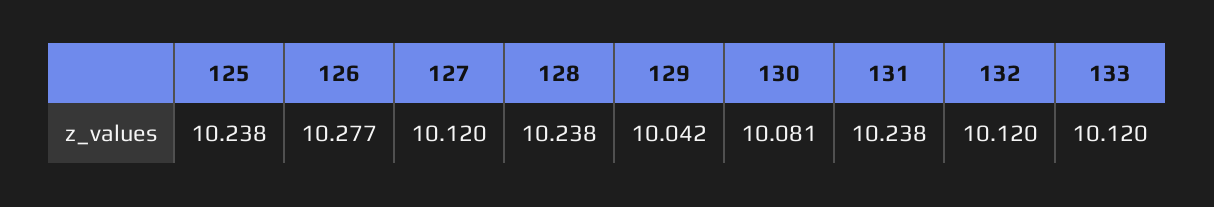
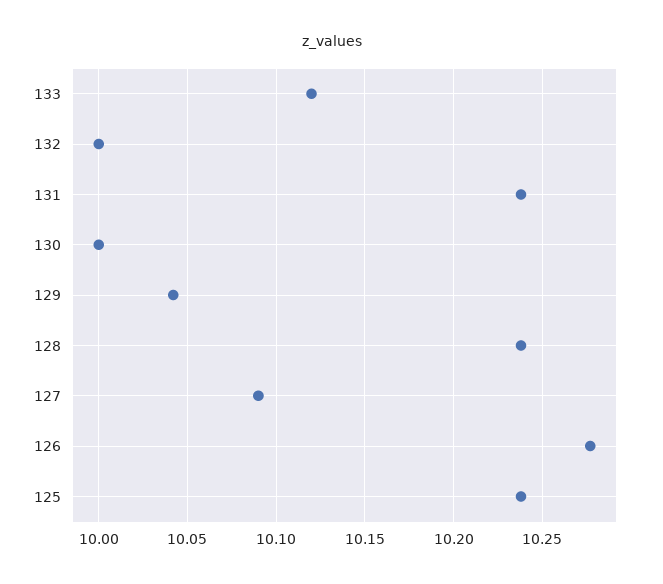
127: 10.12 -> 10.09
130: 10.081 -> 10
132: 10.12 -> 10

